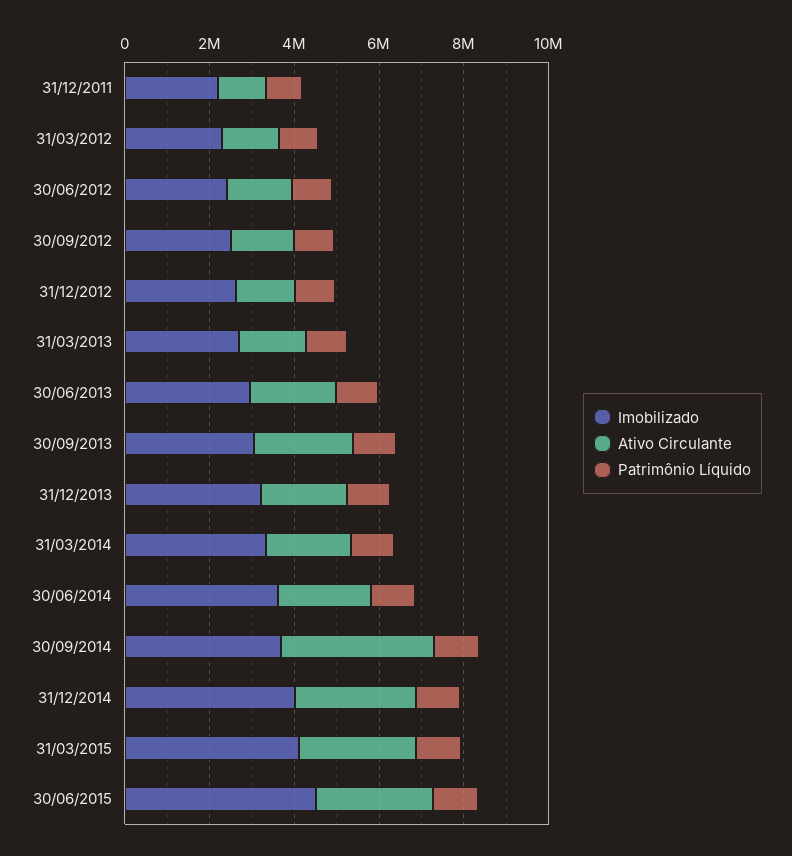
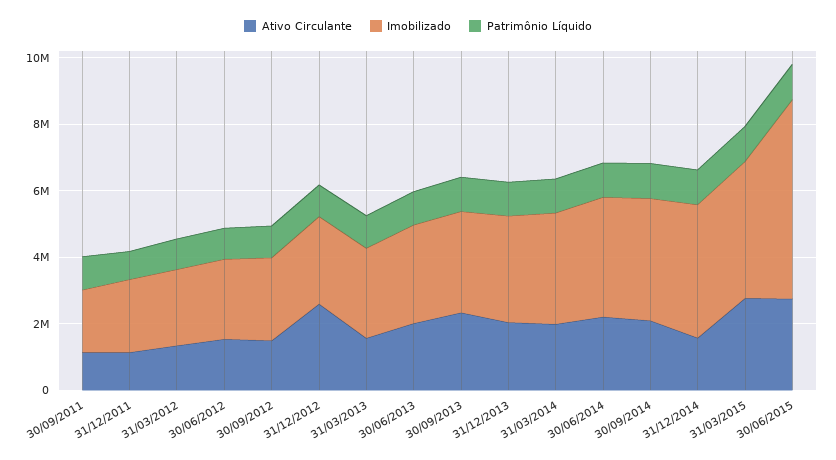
Ativo Circulante, 31/12/2012: 1500000 -> 2500000
Ativo Circulante, 30/09/2014: 3500000 -> 2000000
Ativo Circulante, 31/12/2014: 3000000 -> 1500000
Imobilizado, 30/06/2015: 4500000 -> 6000000
Ativo Circulante, 30/09/2011: none -> 1000000
Imobilizado, 30/09/2011: none -> 2000000
Patrimônio Líquido, 30/09/2011: none -> 1000000

